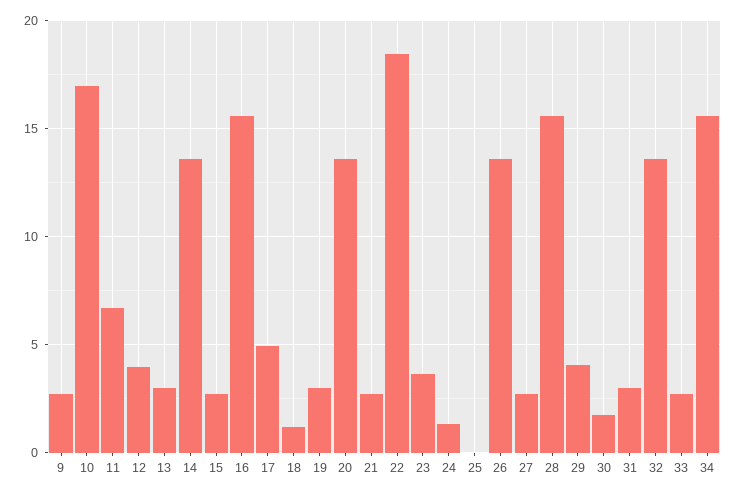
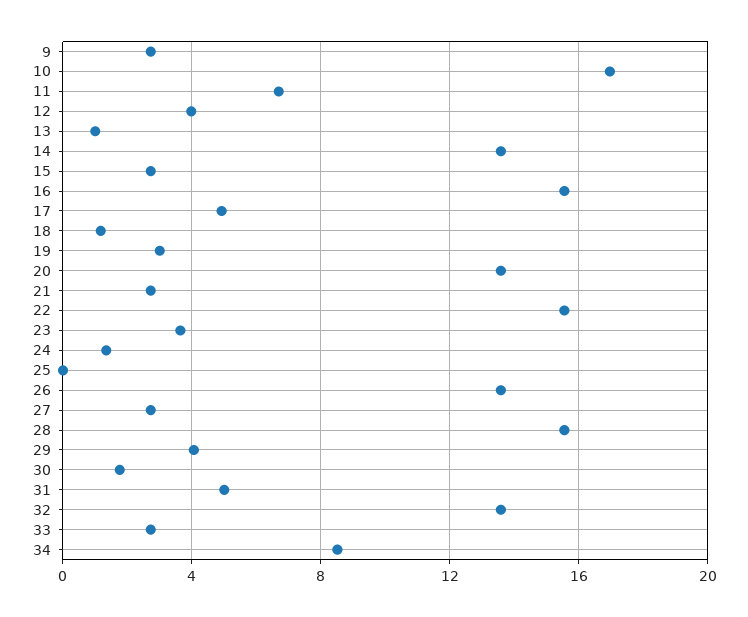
13: 3 -> 1
22: 18.5 -> 15.5
31: 3 -> 5
34: 15.5 -> 8.5

